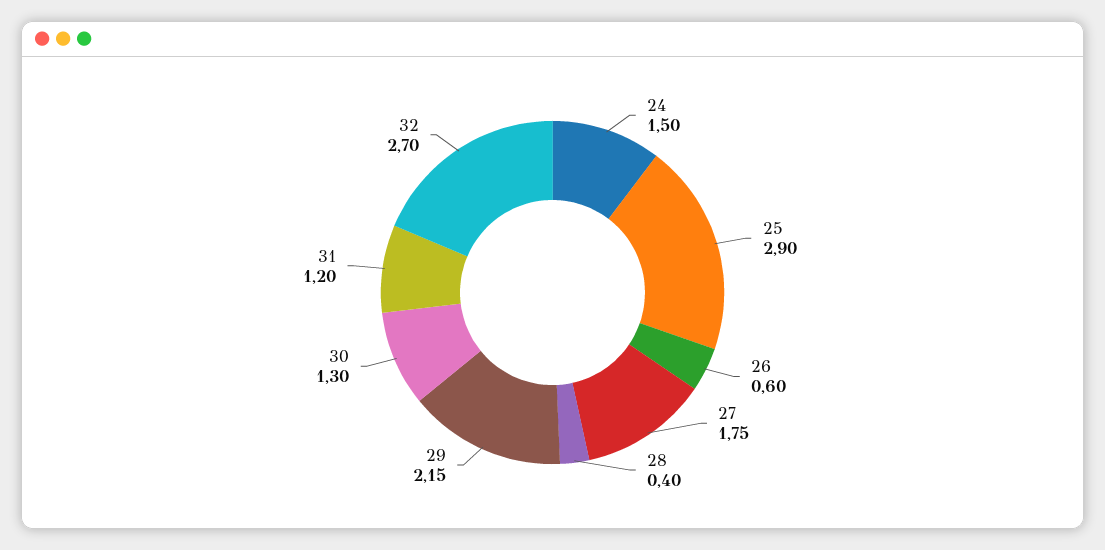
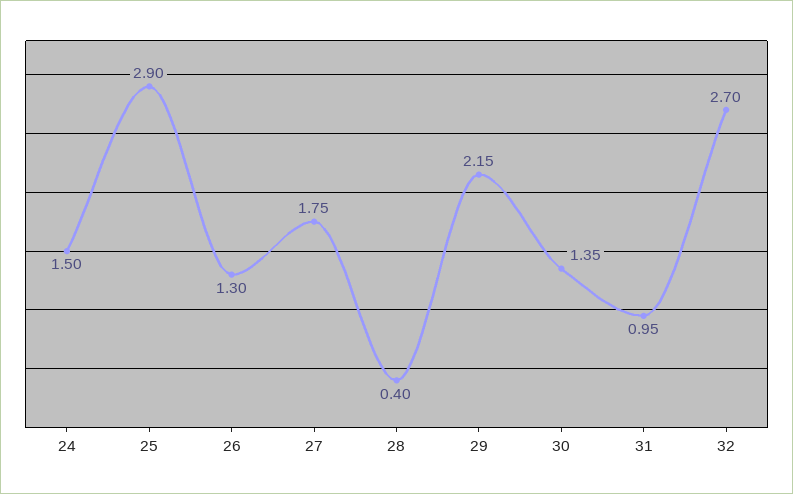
26: 0.6 -> 1.3
30: 1.3 -> 1.35
31: 1.2 -> 0.95

